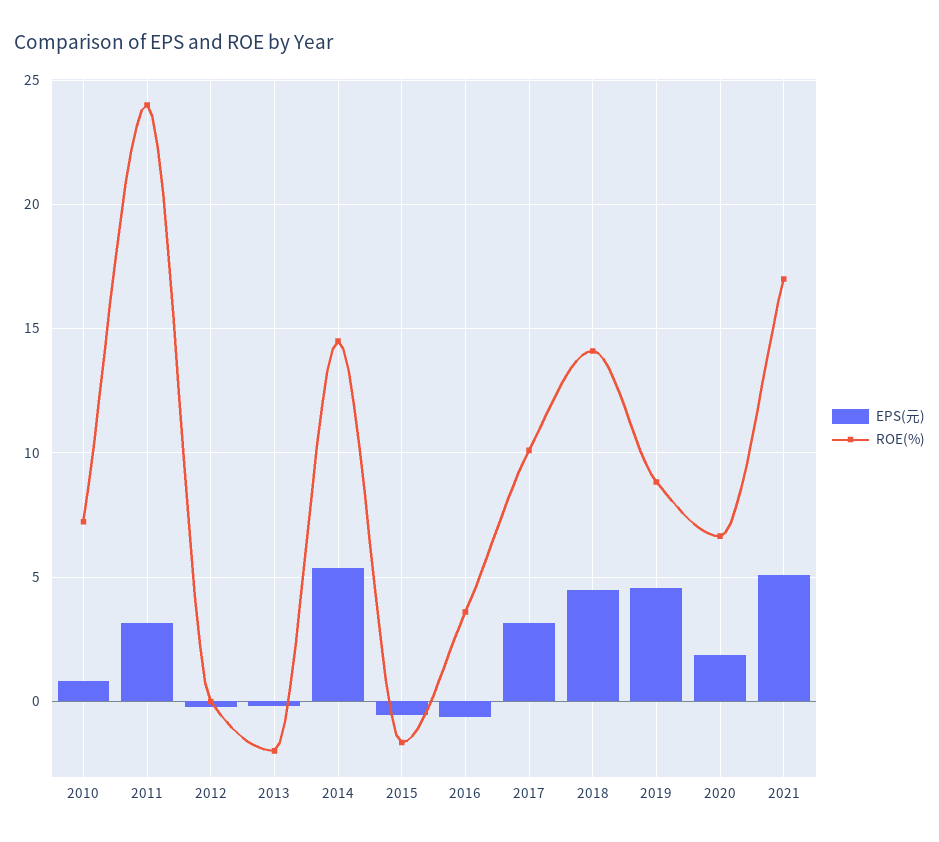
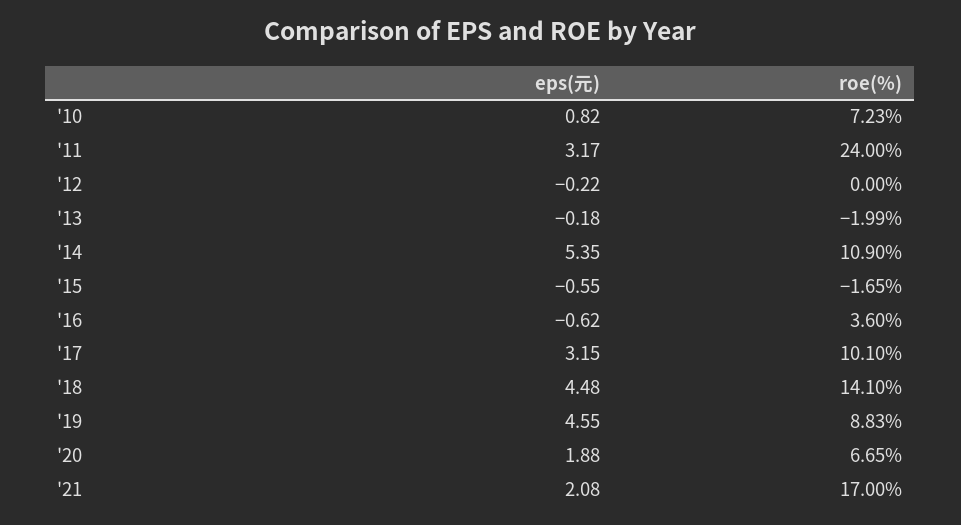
ROE(%), 2014: 14.5 -> 10.9
EPS(元), 2021: 5 -> 2.08

